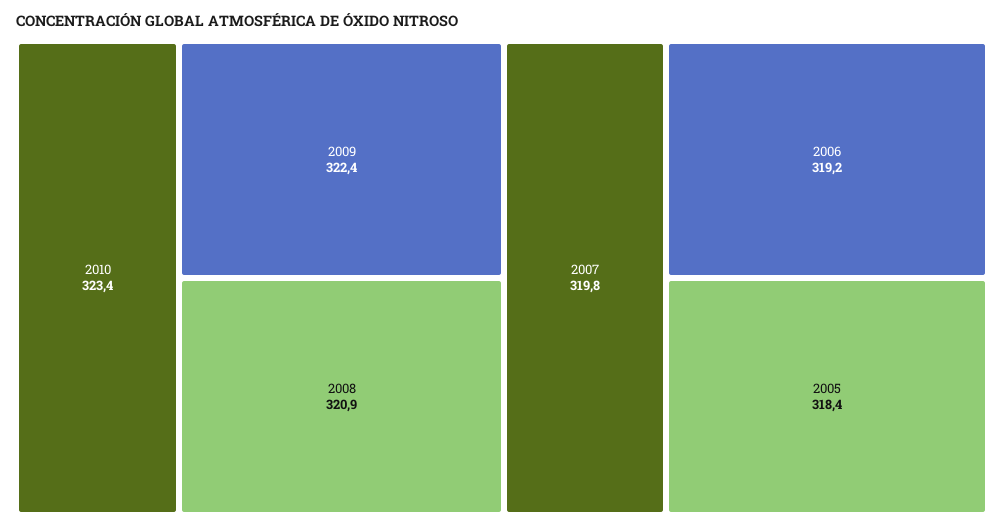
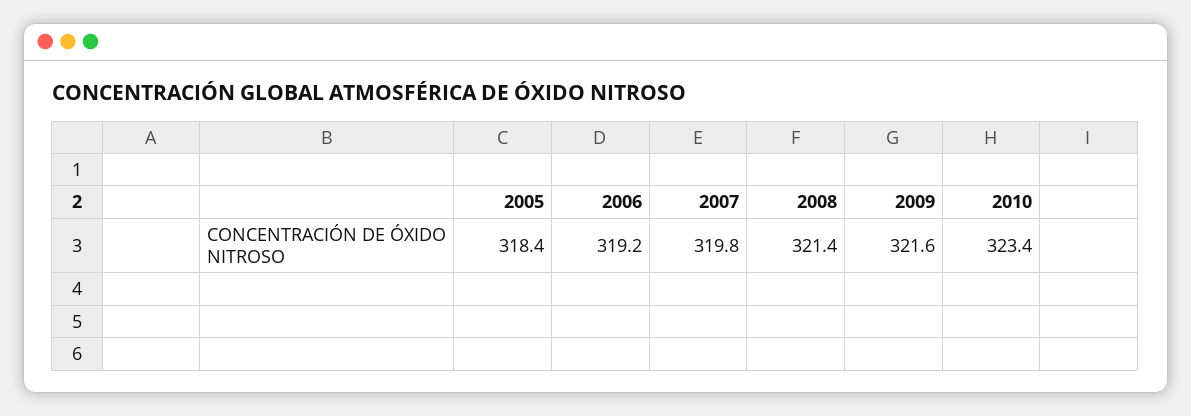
2009: 322.4 -> 321.6
2008: 320.9 -> 321.4

